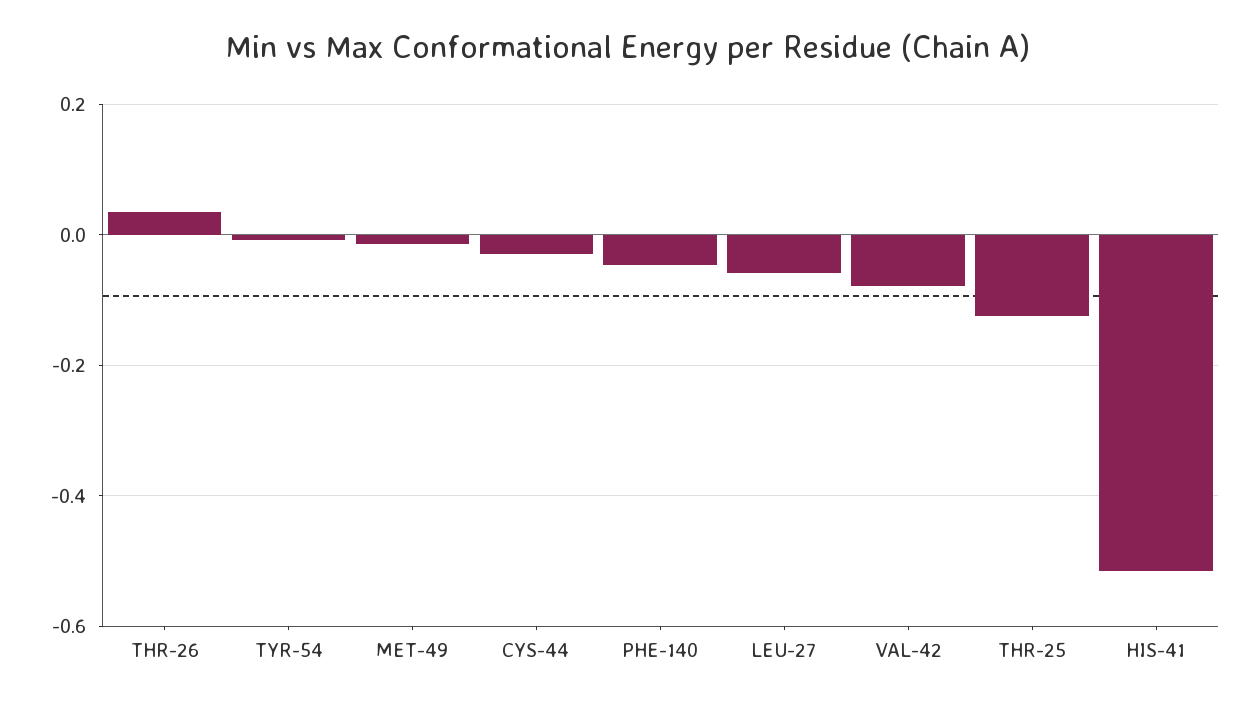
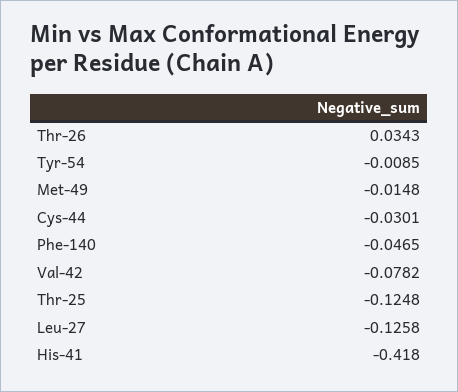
LEU-27: -0.06 -> -0.1258
HIS-41: -0.52 -> -0.418

